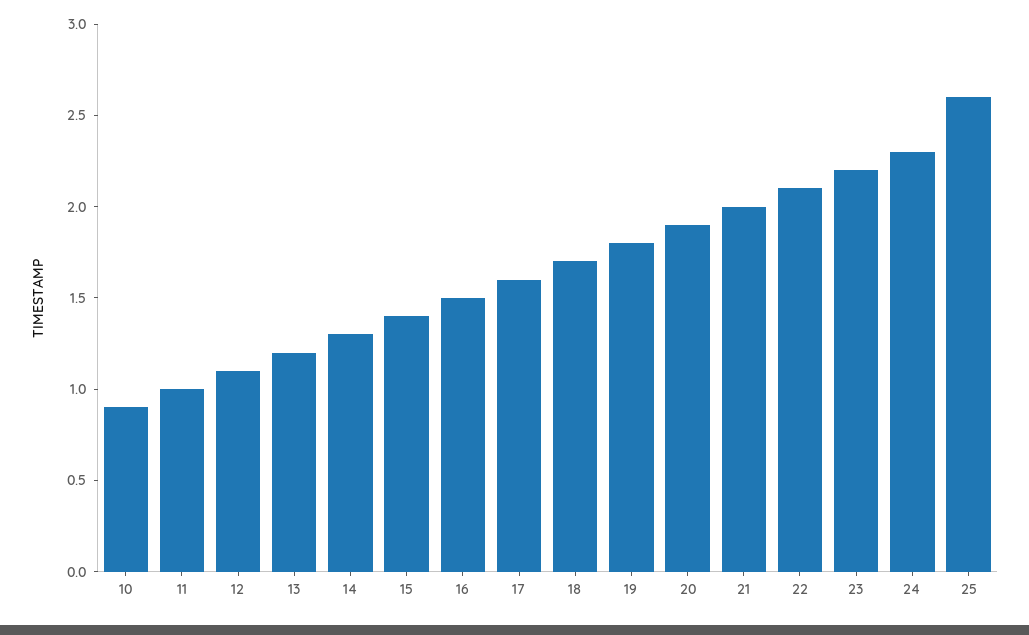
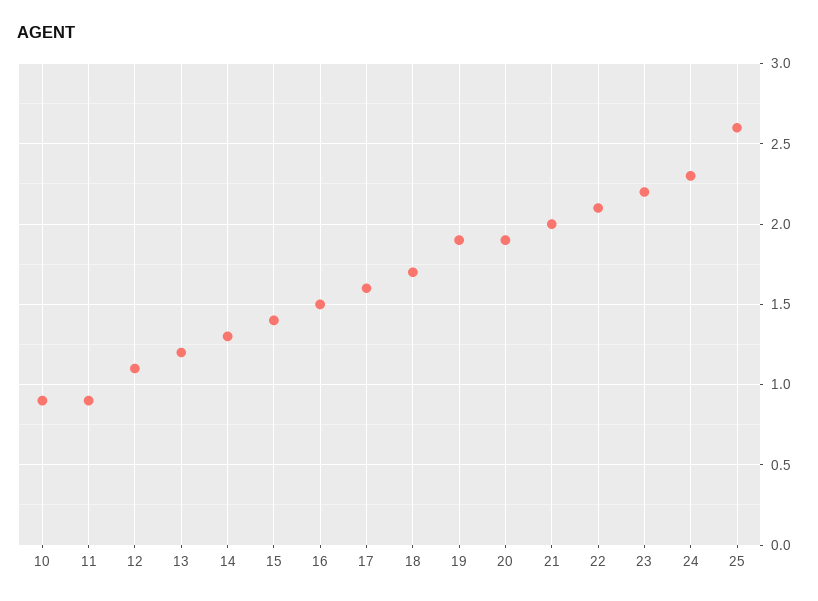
11: 1 -> 0.9
19: 1.8 -> 1.9

